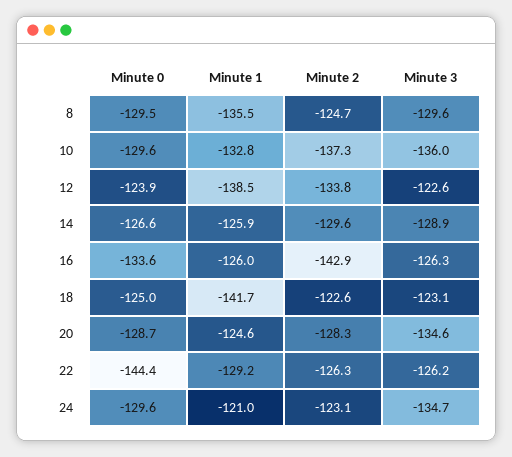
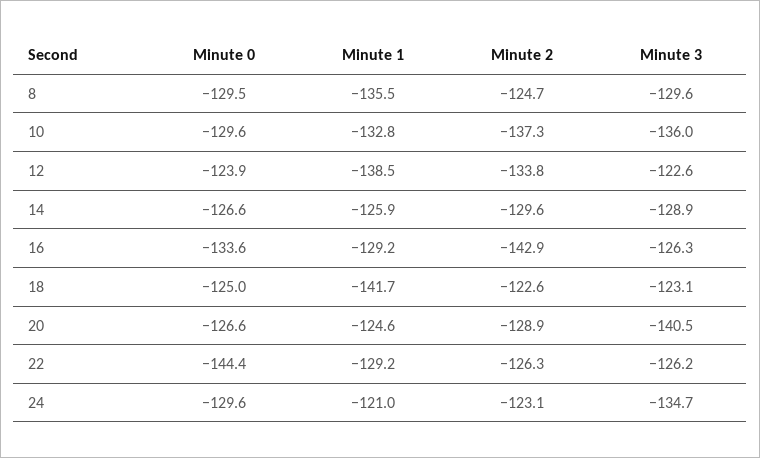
Minute 1, 16: -126 -> -129.2
Minute 0, 20: -128.7 -> -126.6
Minute 2, 20: -128.3 -> -128.9
Minute 3, 20: -134.6 -> -140.5

